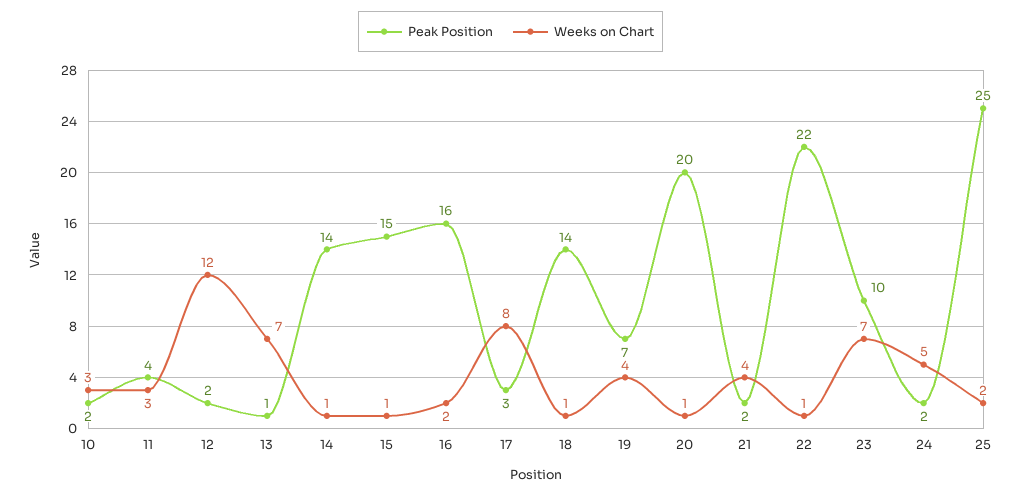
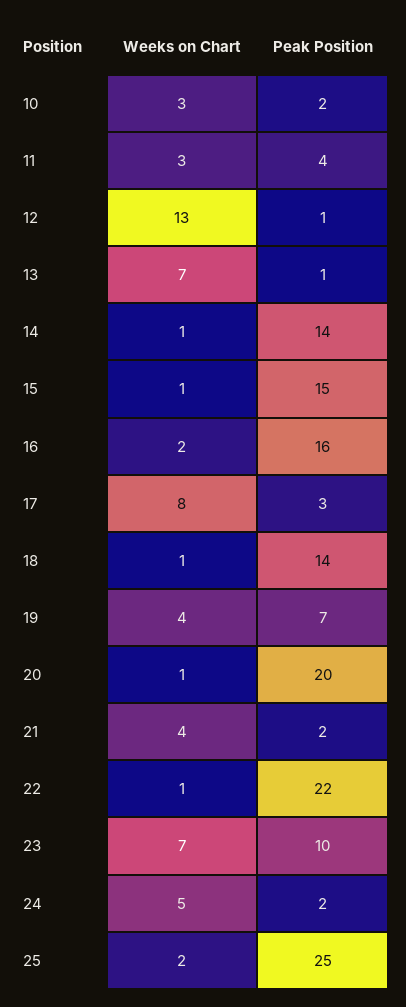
Peak Position, 12: 2 -> 1
Weeks on Chart, 12: 12 -> 13

